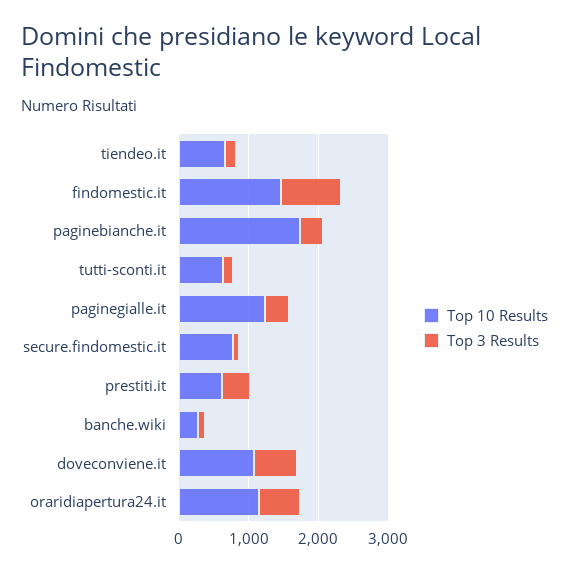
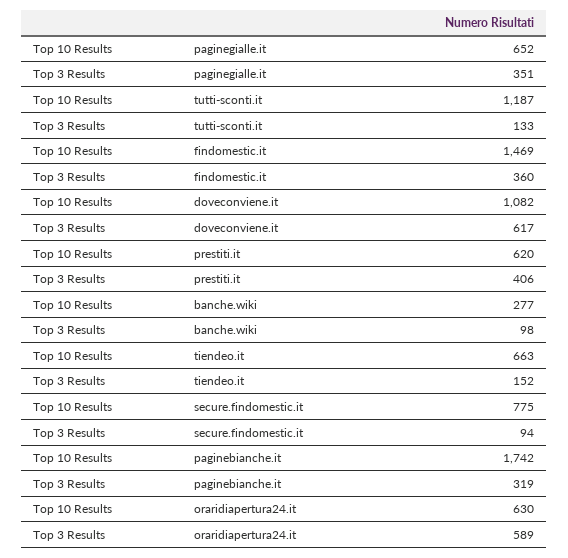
Top 3 Results, findomestic.it: 800 -> 360
Top 10 Results, tutti-sconti.it: 600 -> 1187
Top 10 Results, paginegialle.it: 1200 -> 652
Top 10 Results, oraridiapertura24.it: 1200 -> 630

